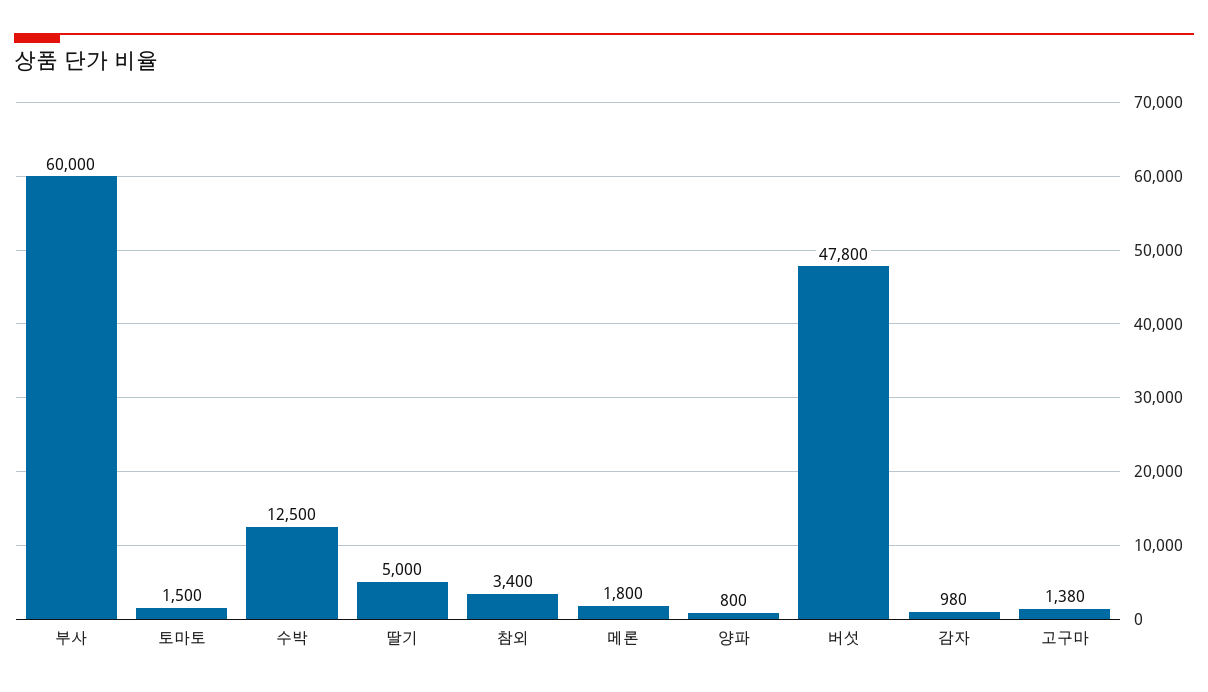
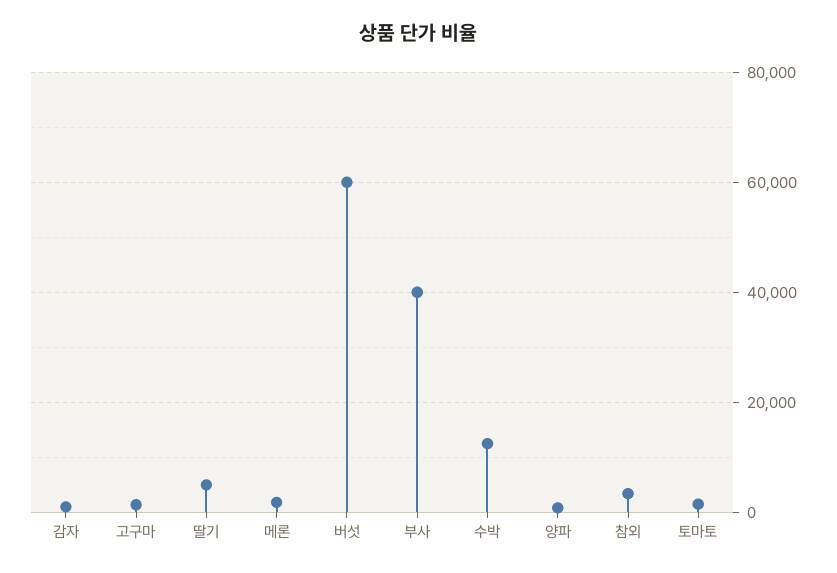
부사: 60000 -> 40000
버섯: 47800 -> 60000

